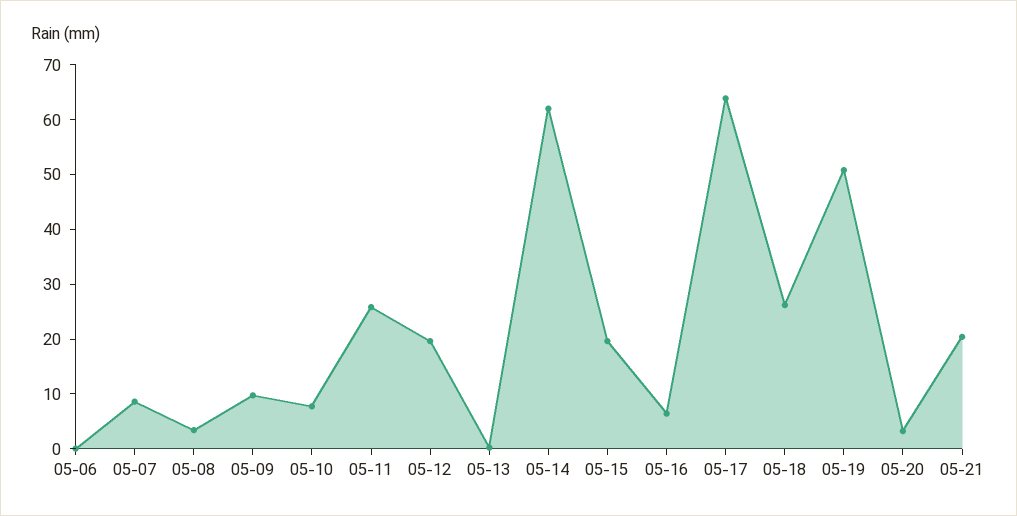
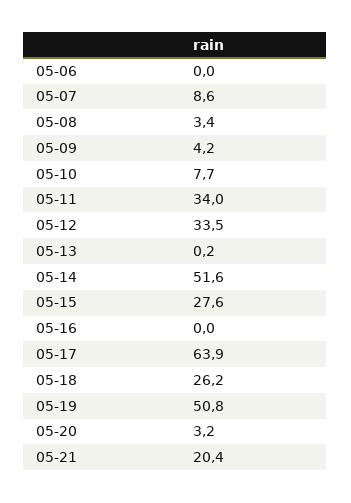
05-09: 10 -> 4.2
05-11: 26 -> 34
05-12: 20 -> 33.5
05-14: 62 -> 51.6
05-15: 20 -> 27.6
05-16: 6 -> 0

